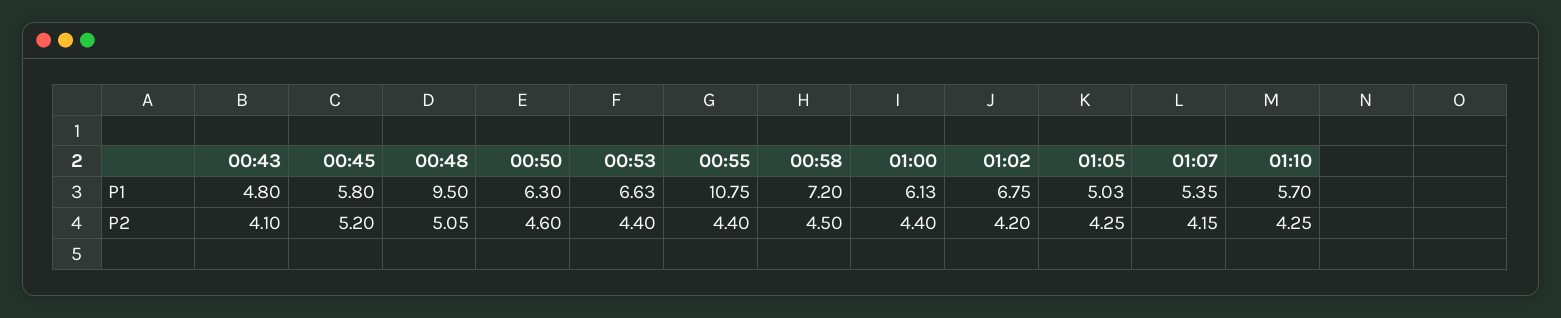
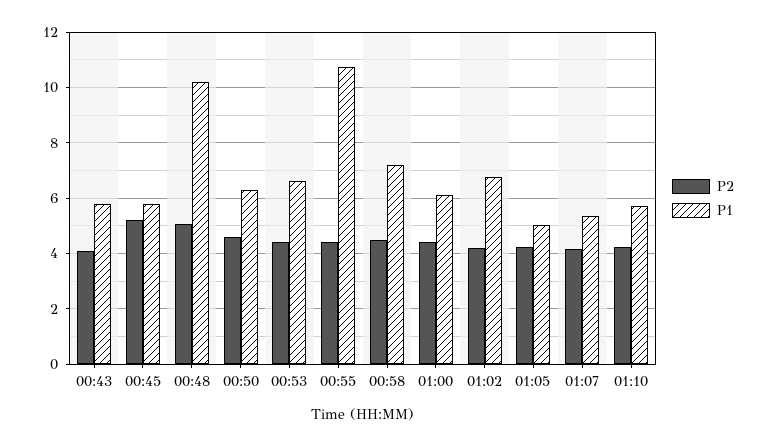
P1, 00:43: 4.8 -> 5.75
P1, 00:48: 9.5 -> 10.25

